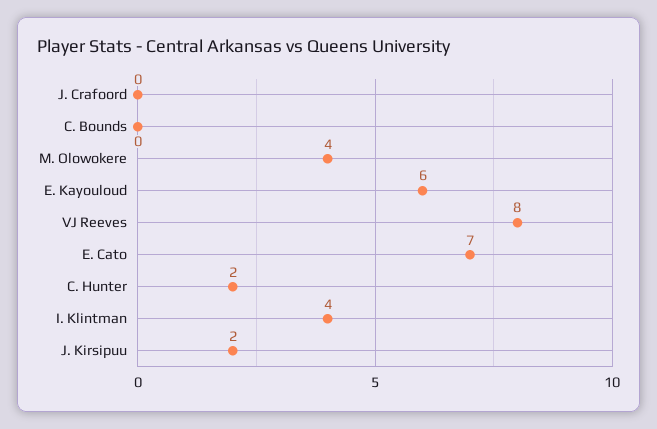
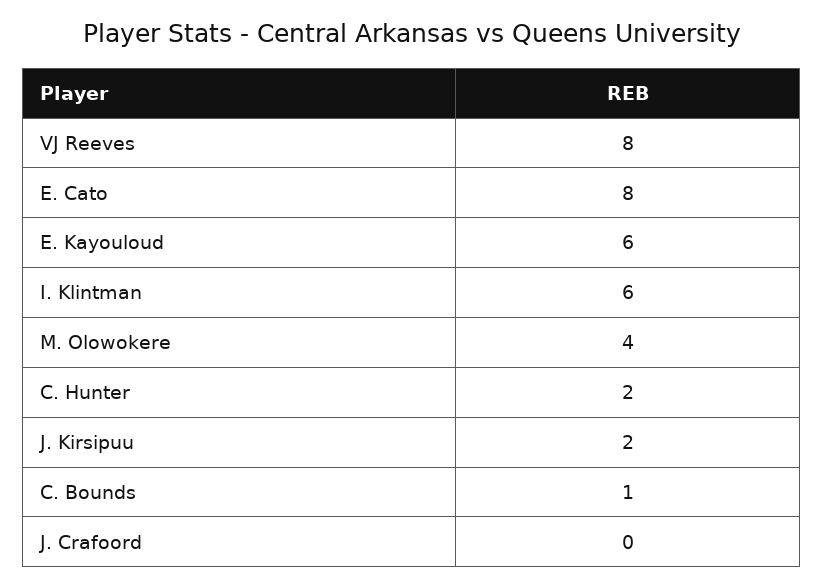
C. Bounds: 0 -> 1
E. Cato: 7 -> 8
I. Klintman: 4 -> 6

